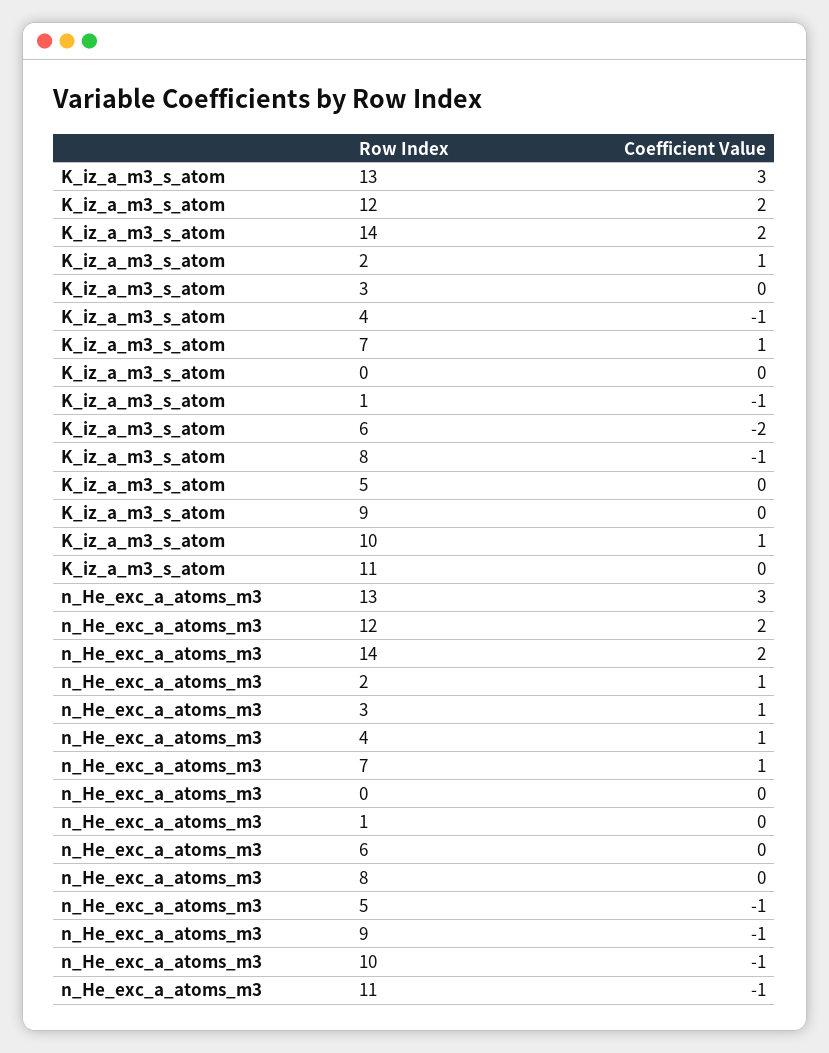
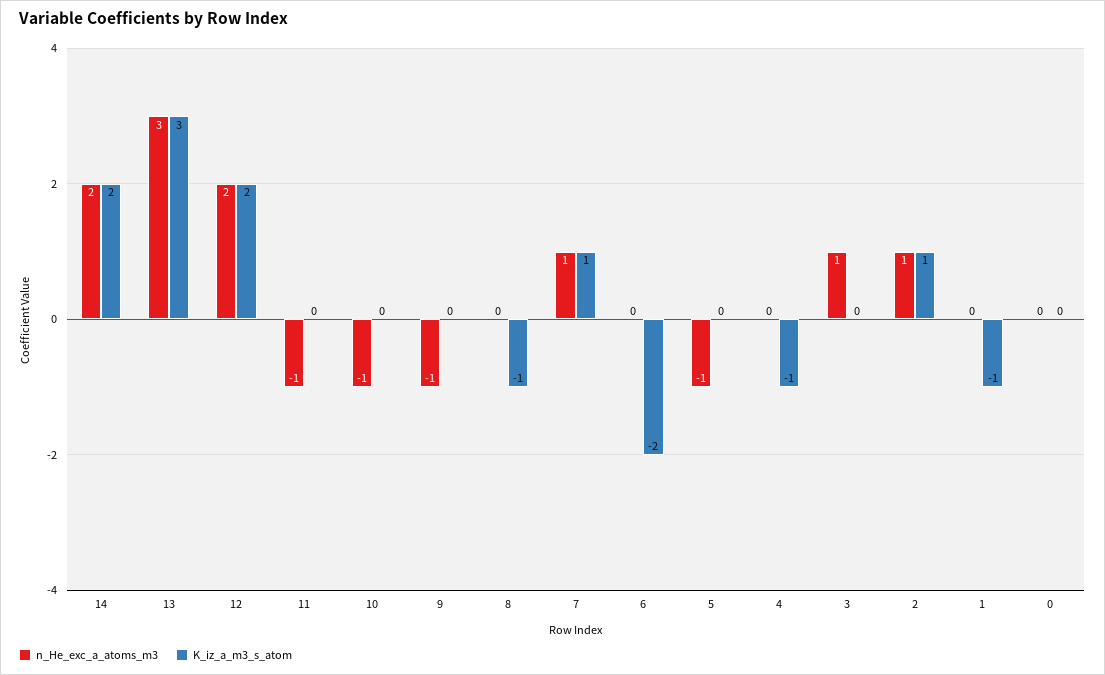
K_iz_a_m3_s_atom, 10: 1 -> 0
n_He_exc_a_atoms_m3, 4: 1 -> 0

